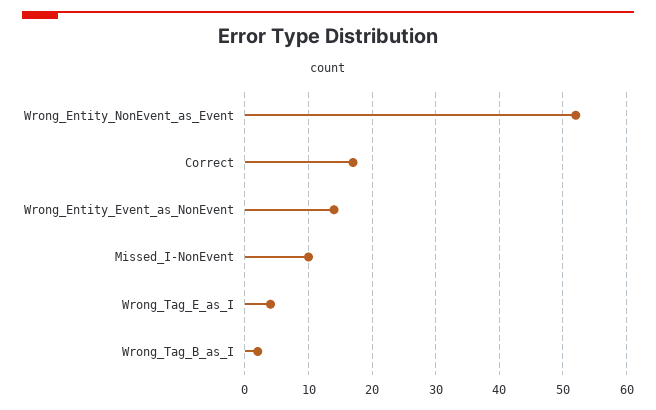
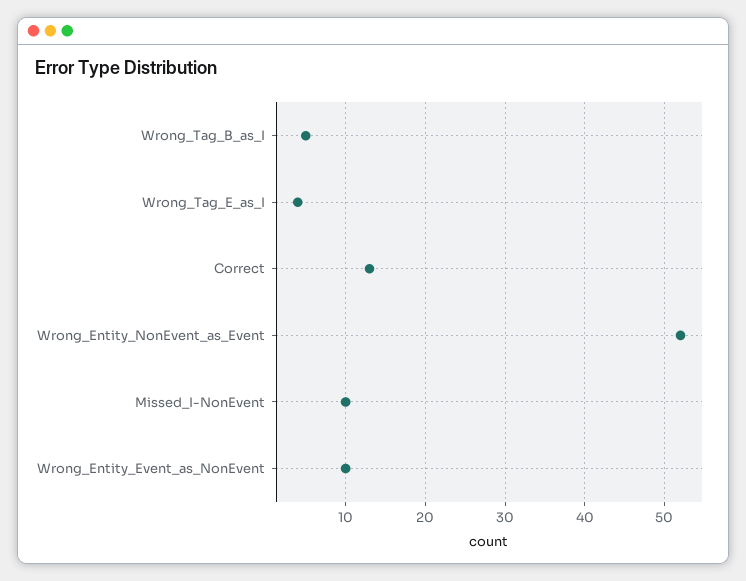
Correct: 17 -> 13
Wrong_Entity_Event_as_NonEvent: 14 -> 10
Wrong_Tag_B_as_I: 2 -> 5

